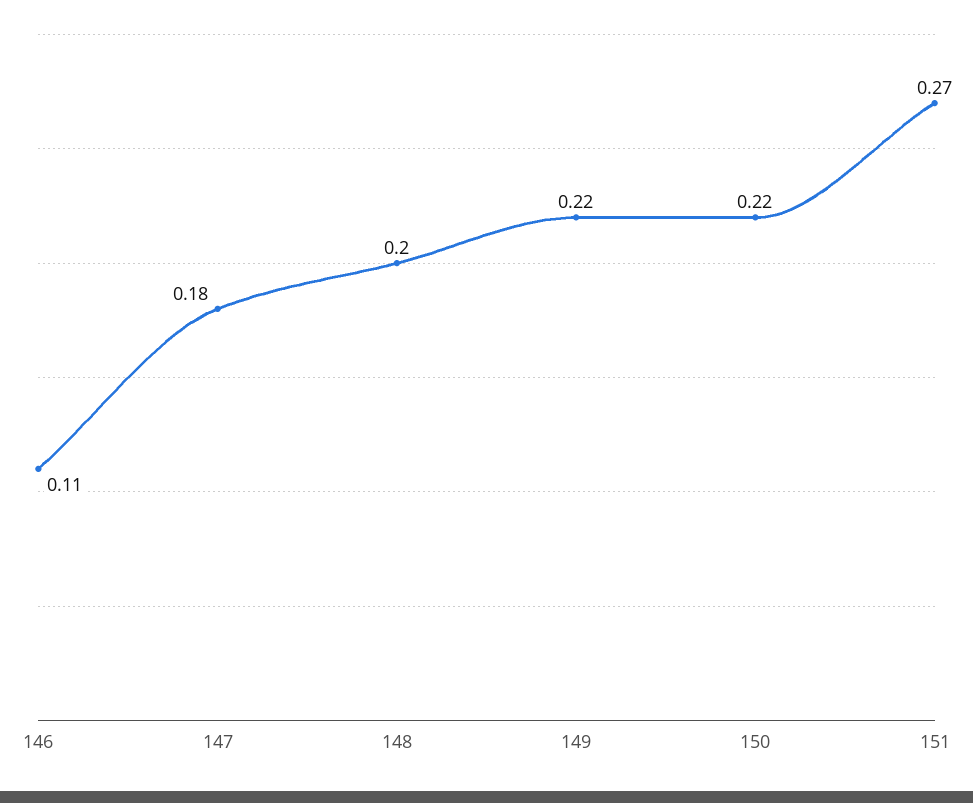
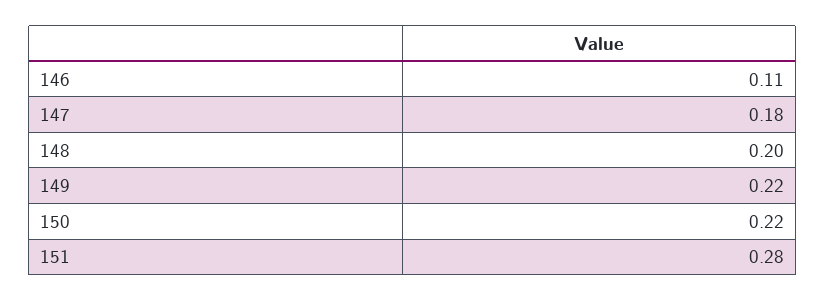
151: 0.27 -> 0.28

